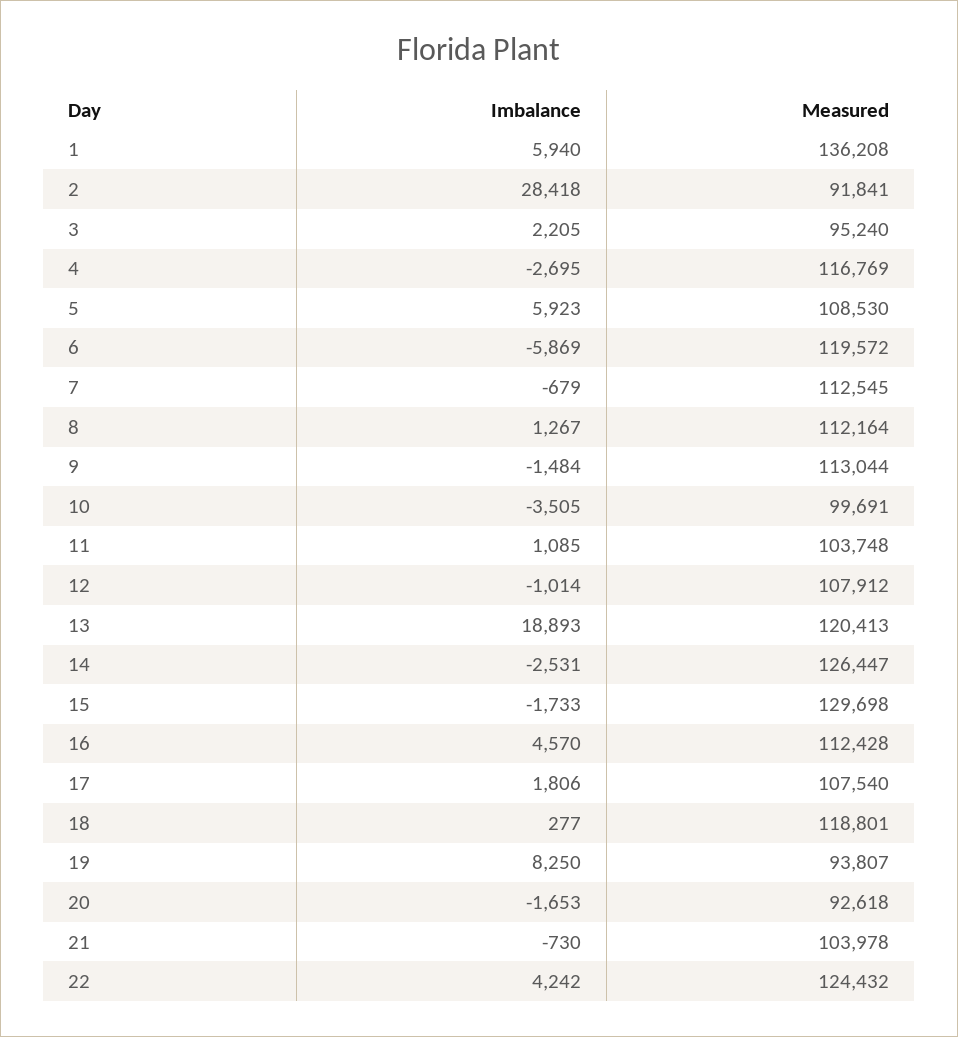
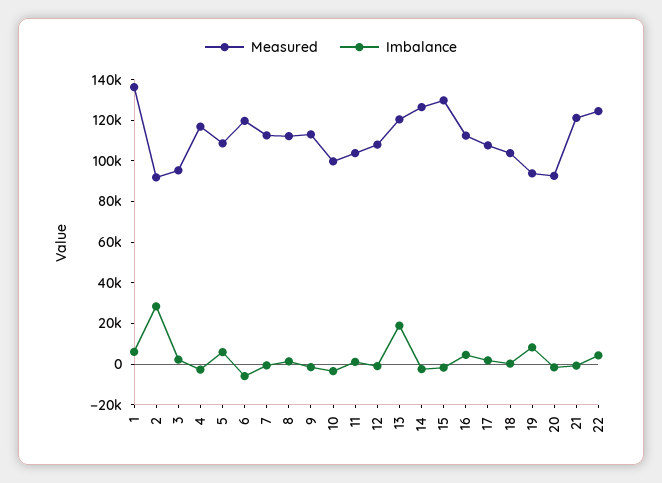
Measured, 18: 118801 -> 105000
Measured, 21: 103978 -> 120000

